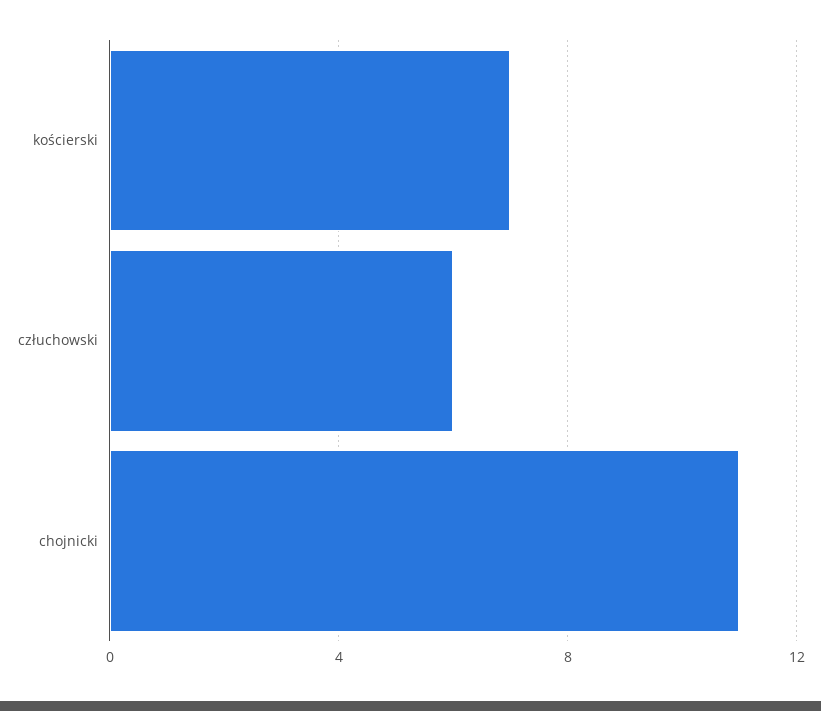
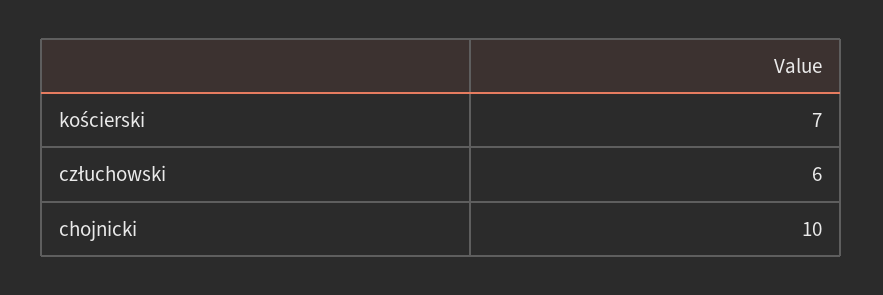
chojnicki: 11 -> 10

